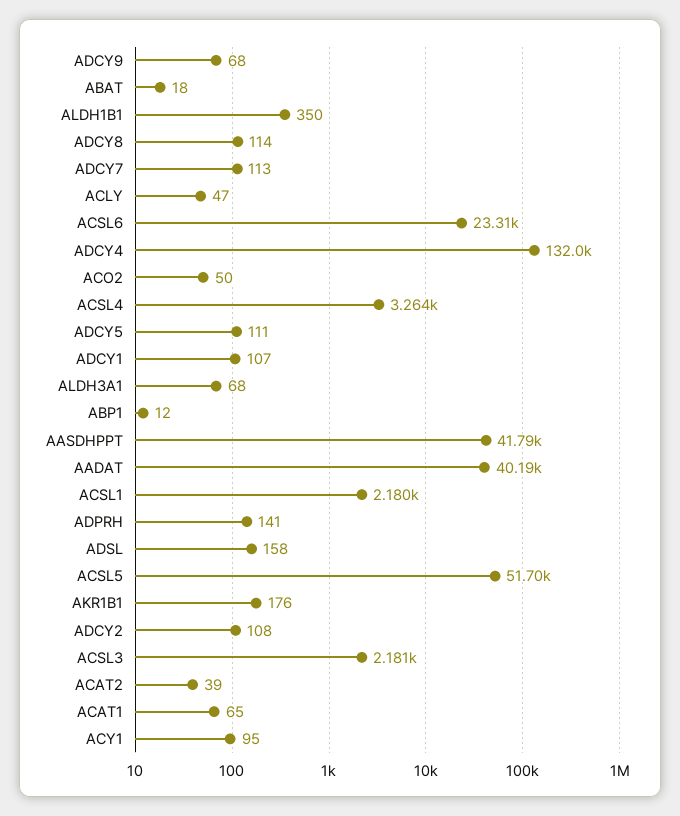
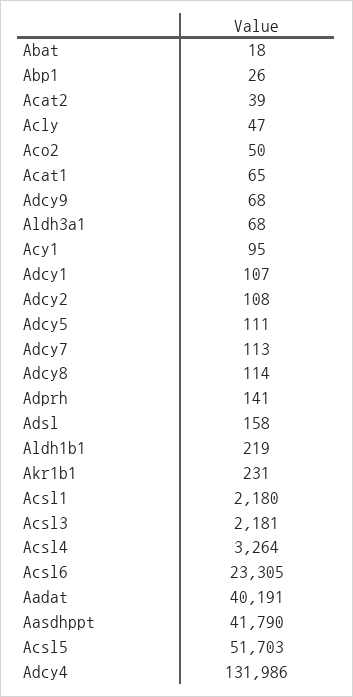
ALDH1B1: 350 -> 219
ABP1: 12 -> 26
AKR1B1: 176 -> 231

